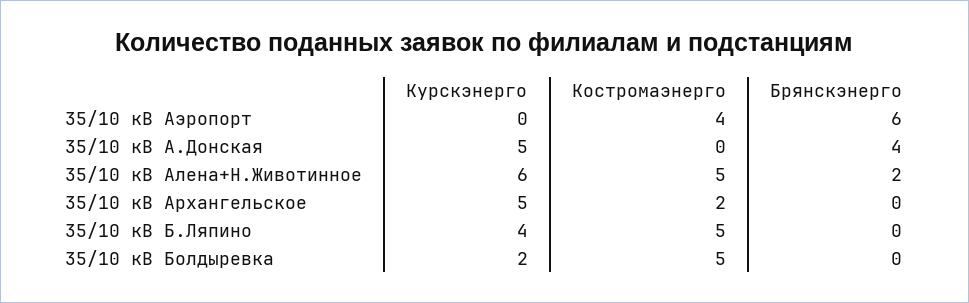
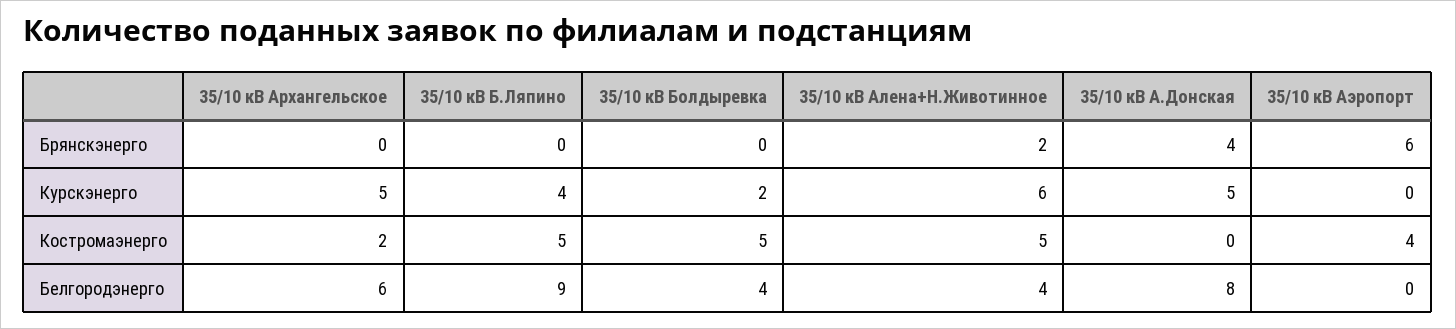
Белгородэнерго, 35/10 кВ Архангельское: none -> 6
Белгородэнерго, 35/10 кВ Б.Ляпино: none -> 9
Белгородэнерго, 35/10 кВ Болдыревка: none -> 4
Белгородэнерго, 35/10 кВ Алена+Н.Животинное: none -> 4
Белгородэнерго, 35/10 кВ А.Донская: none -> 8
Белгородэнерго, 35/10 кВ Аэропорт: none -> 0

